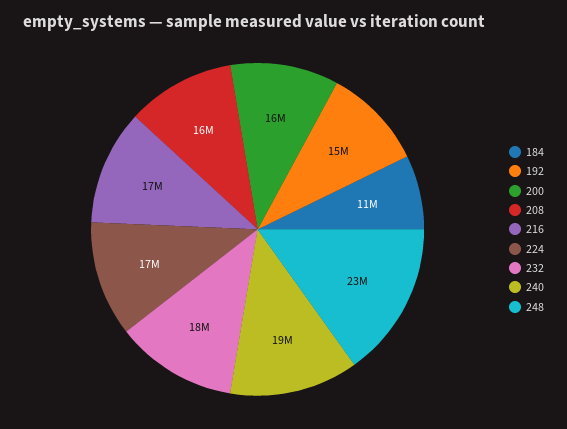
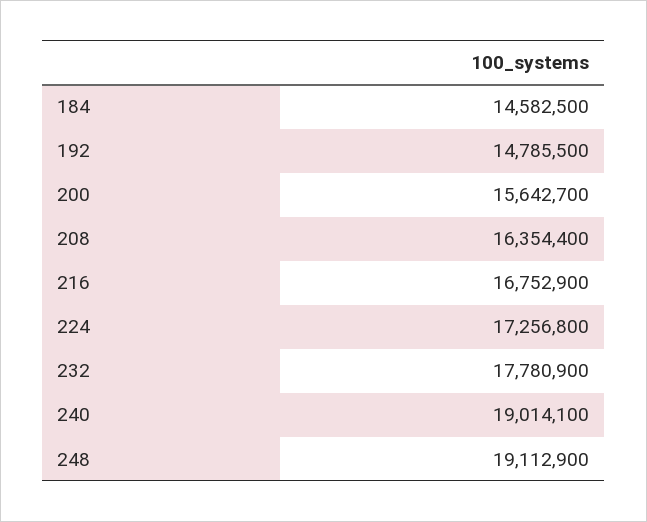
184: 11000000 -> 14582500
248: 23000000 -> 19112900

